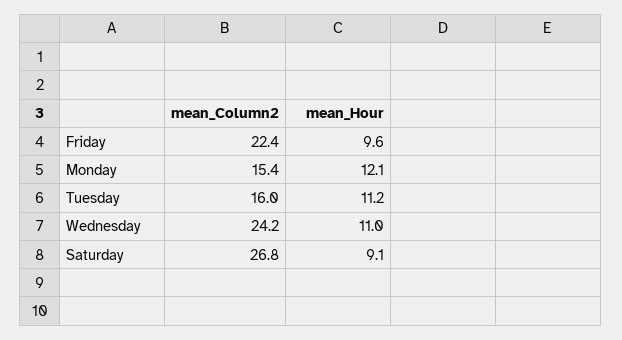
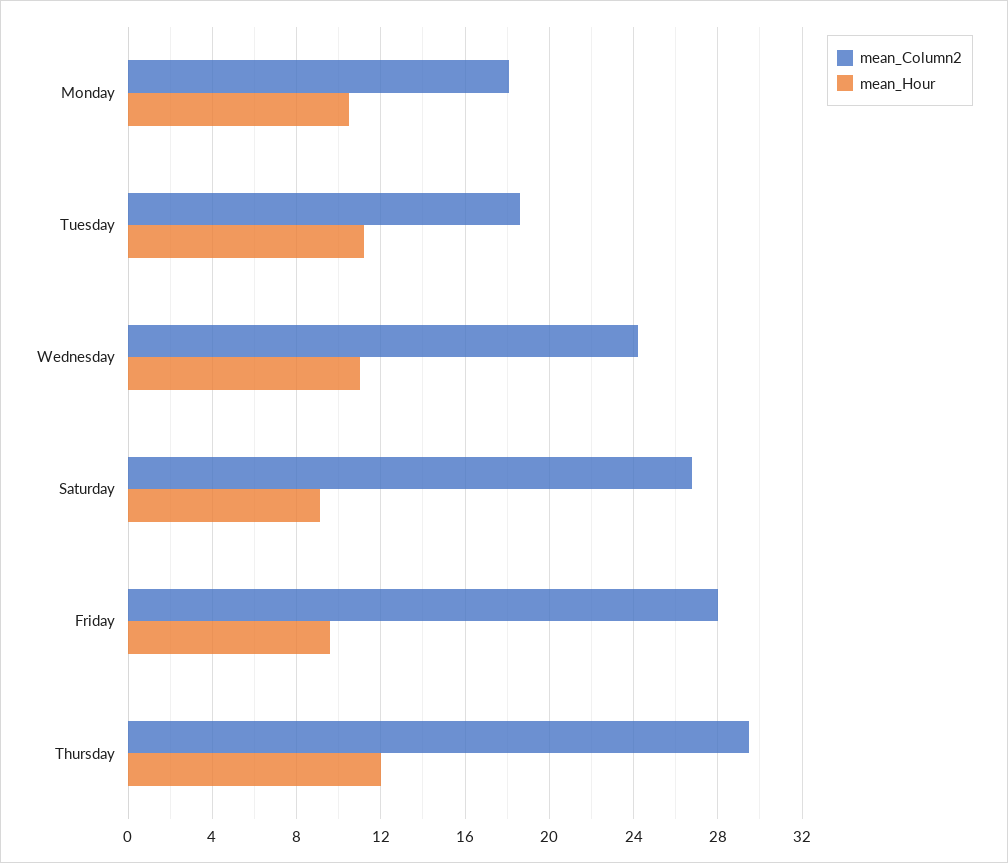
mean_Column2, Friday: 22.4 -> 28
mean_Column2, Monday: 15.4 -> 18
mean_Hour, Monday: 12.1 -> 10.5
mean_Column2, Tuesday: 16 -> 18.5
mean_Column2, Thursday: none -> 29.5
mean_Hour, Thursday: none -> 12

